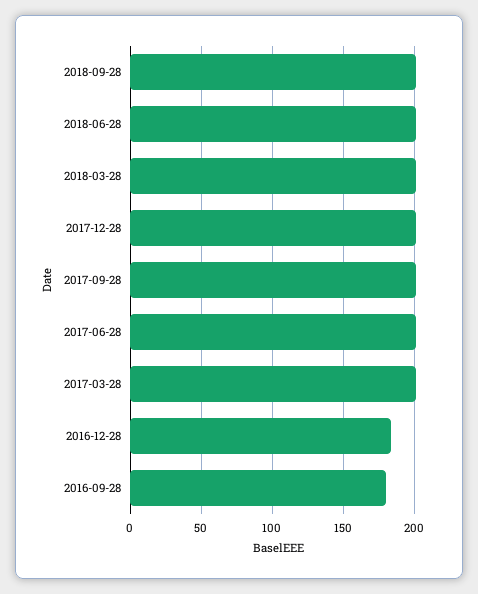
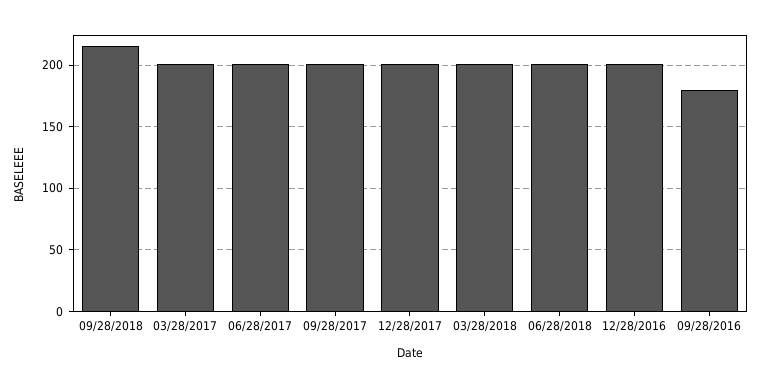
2018-09-28: 200 -> 215
2016-12-28: 185 -> 200

